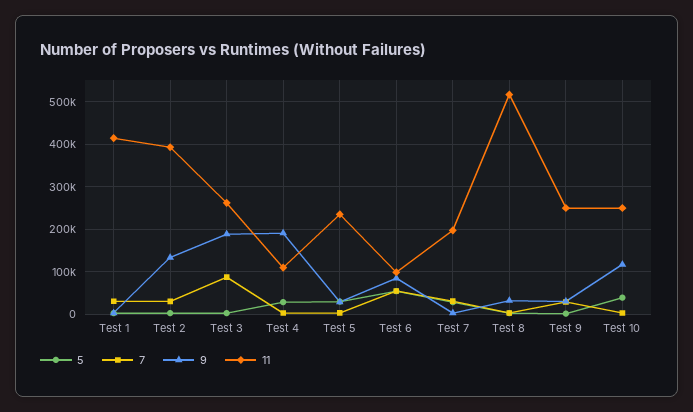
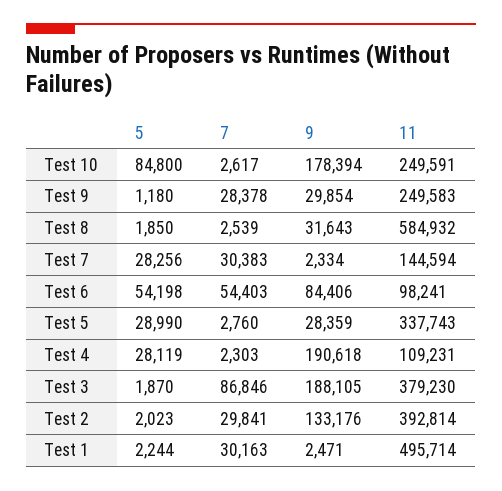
11, Test 1: 420000 -> 495714
11, Test 3: 260000 -> 379230
11, Test 5: 240000 -> 337743
11, Test 7: 200000 -> 144594
11, Test 8: 520000 -> 584932
5, Test 10: 40000 -> 84800
9, Test 10: 120000 -> 178394

